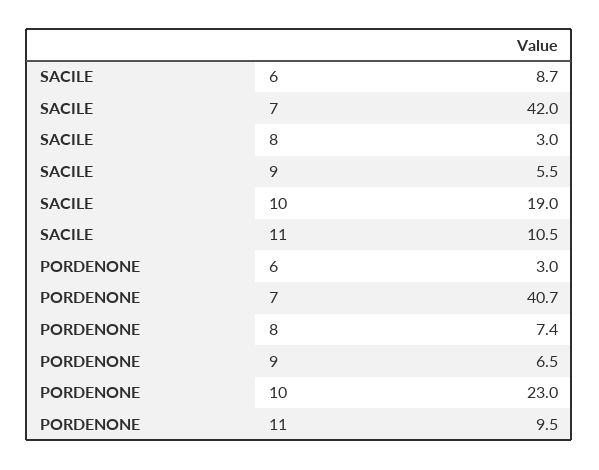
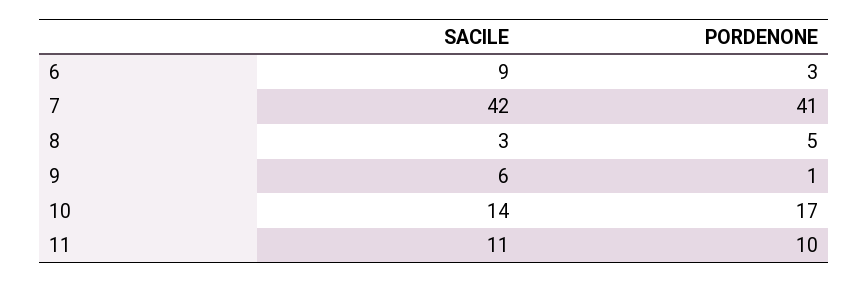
SACILE, 10: 19 -> 14
PORDENONE, 8: 7.4 -> 5
PORDENONE, 9: 6.5 -> 1
PORDENONE, 10: 23 -> 17

